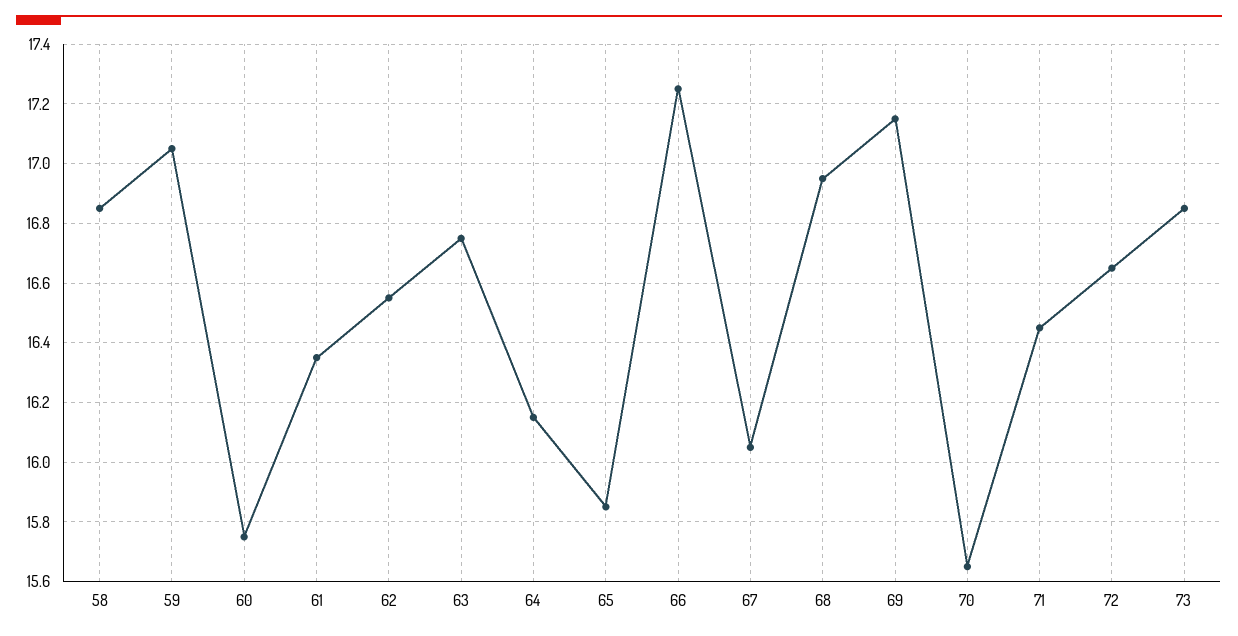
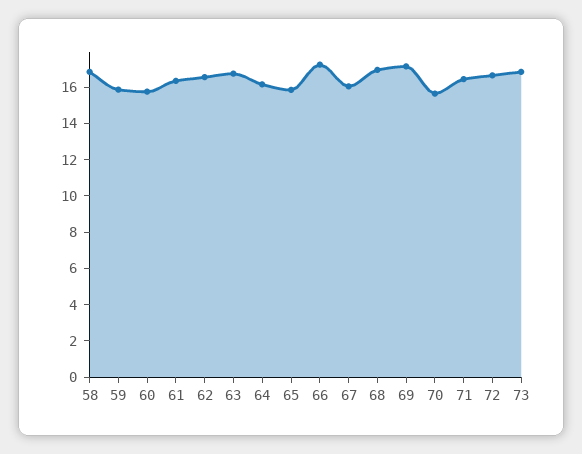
59: 17.05 -> 16

